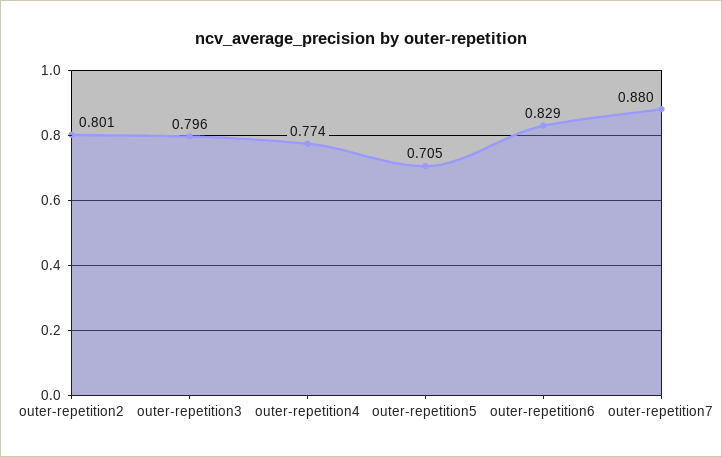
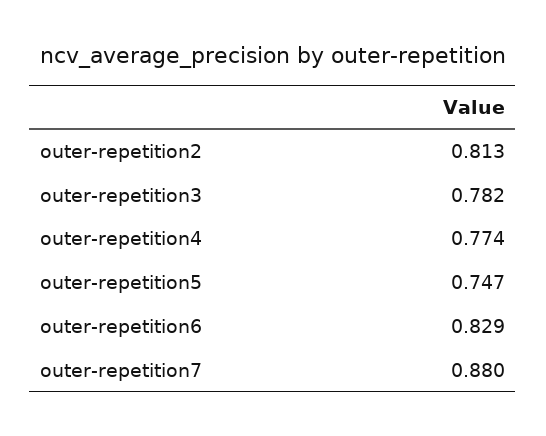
outer-repetition2: 0.801 -> 0.813
outer-repetition3: 0.796 -> 0.782
outer-repetition5: 0.705 -> 0.747

